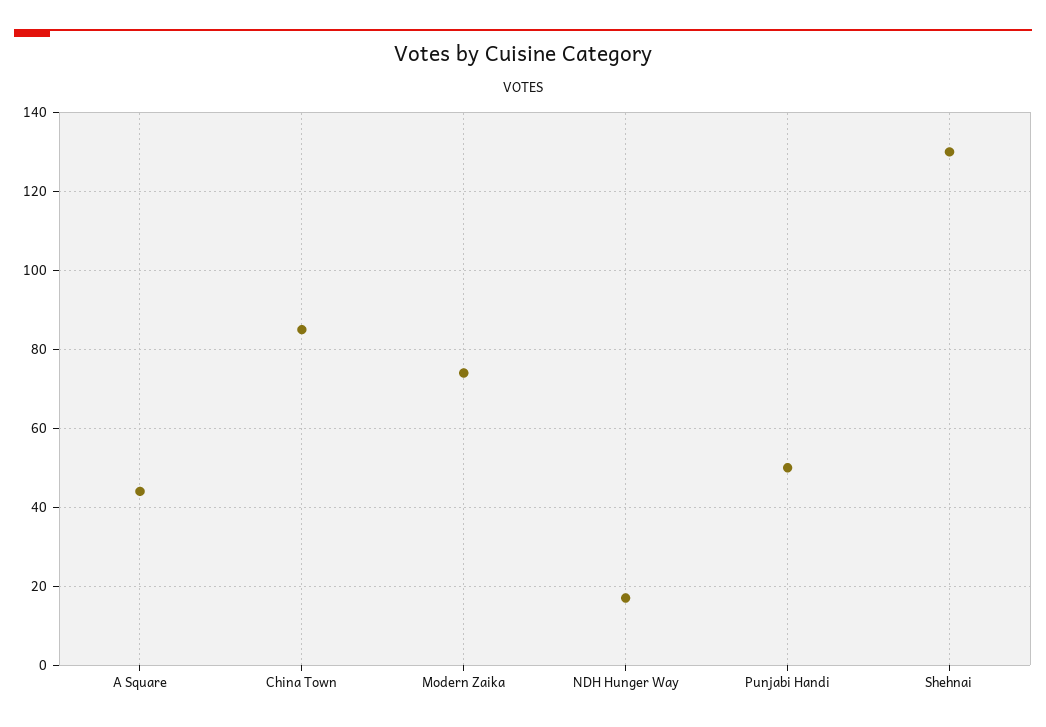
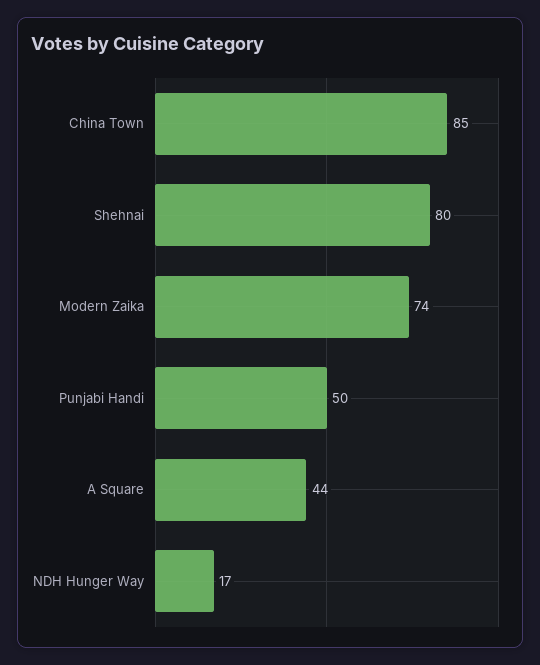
Shehnai: 130 -> 80

